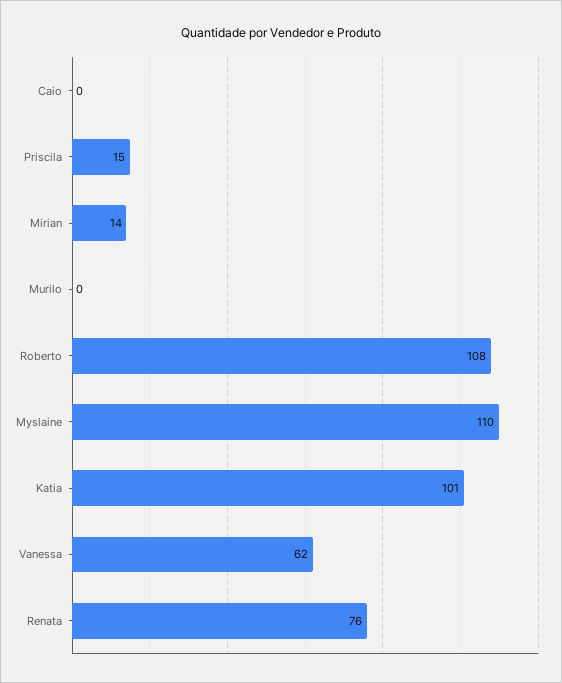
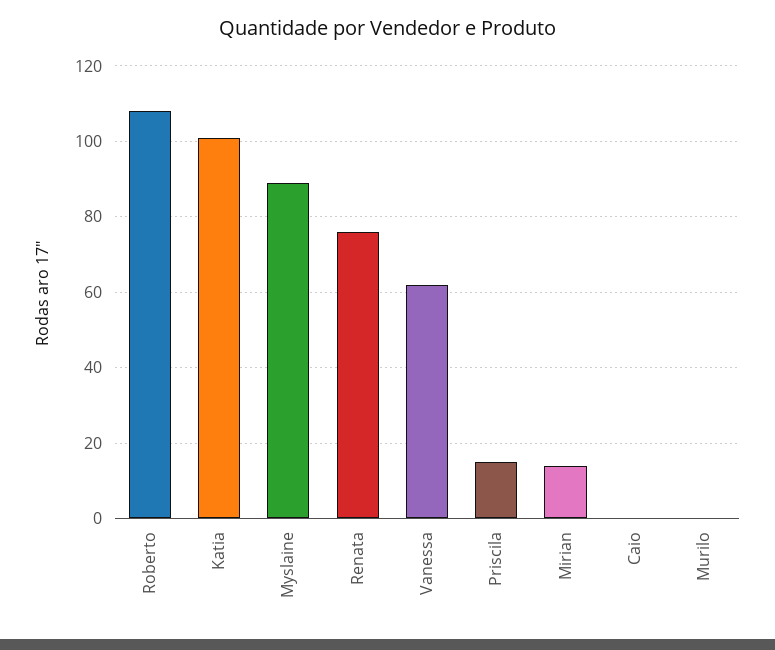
Myslaine: 110 -> 90

